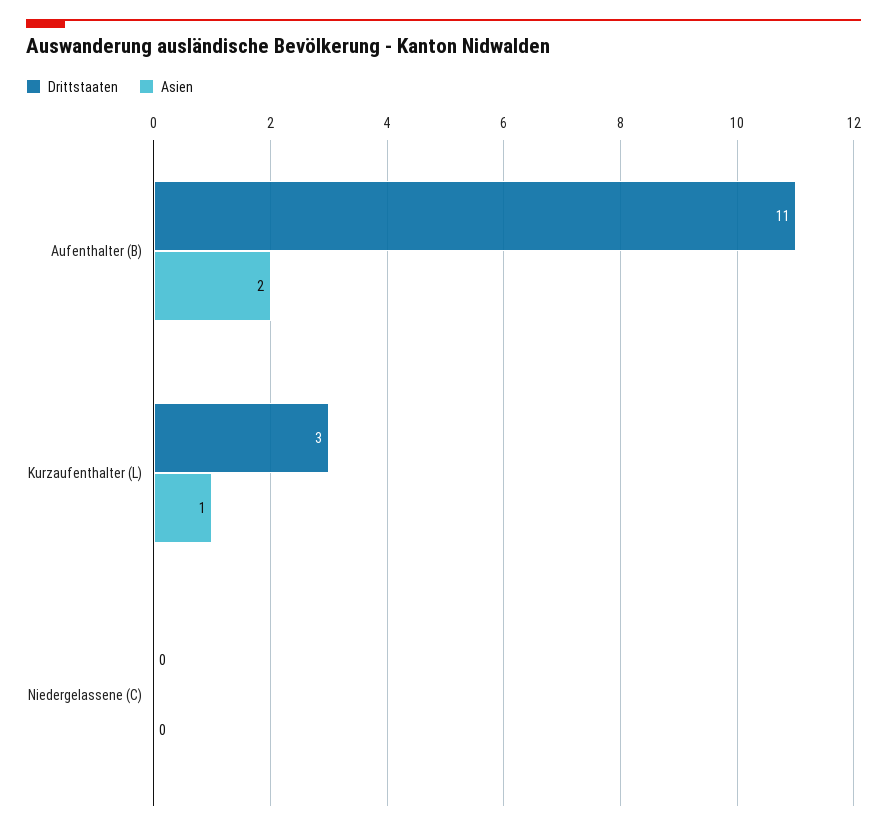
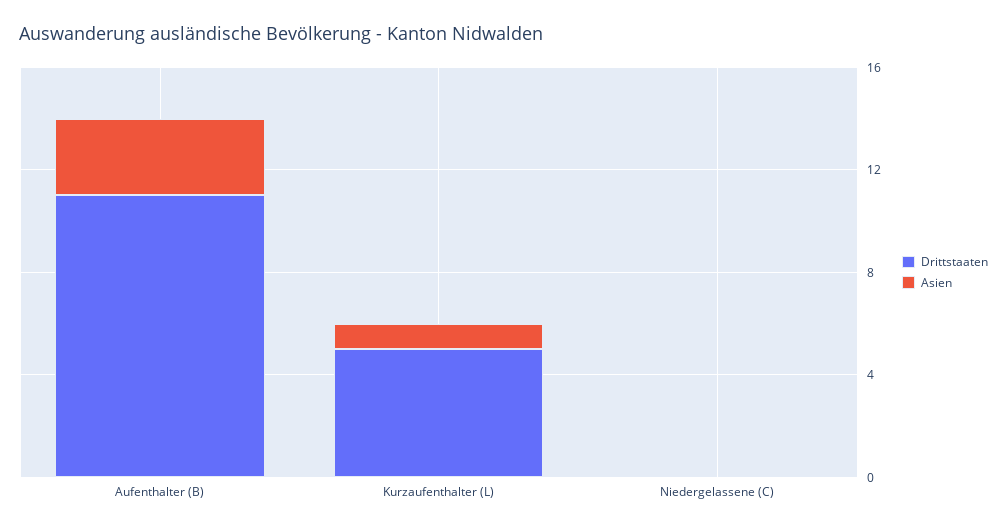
Asien, Aufenthalter (B): 2 -> 3
Drittstaaten, Kurzaufenthalter (L): 3 -> 5

